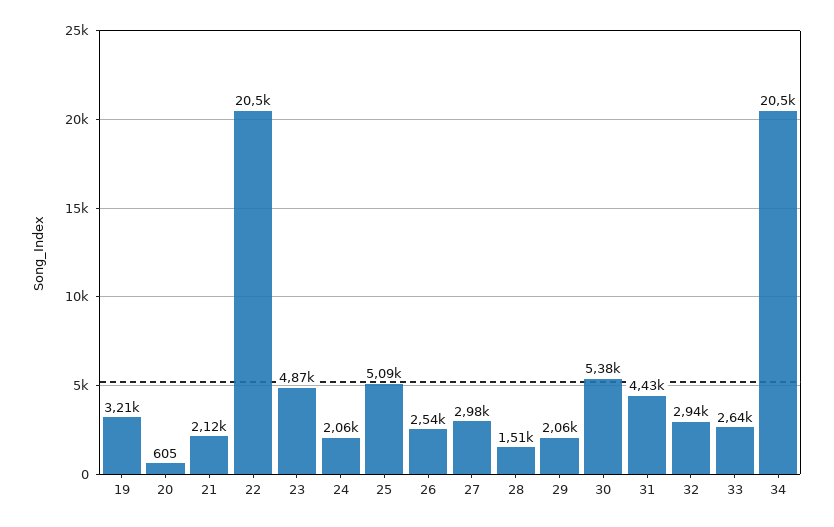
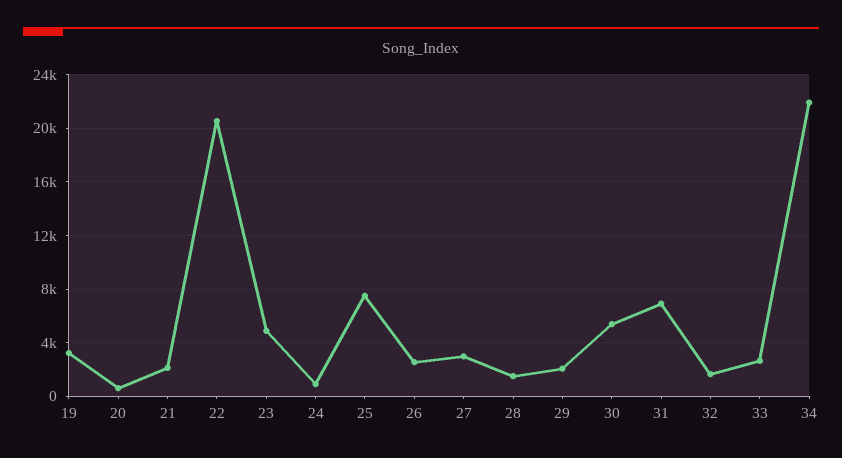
24: 2060 -> 1000
25: 5090 -> 7500
31: 4430 -> 7000
32: 2940 -> 1500
34: 20500 -> 22000

